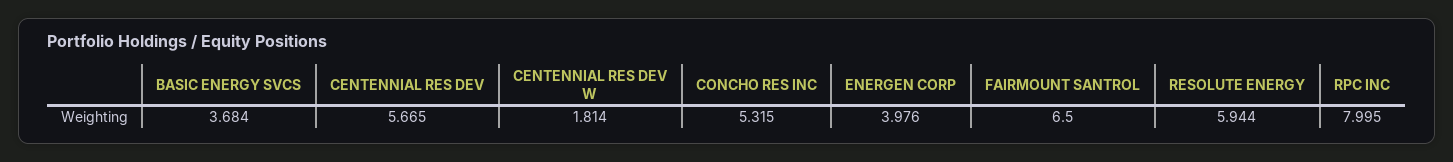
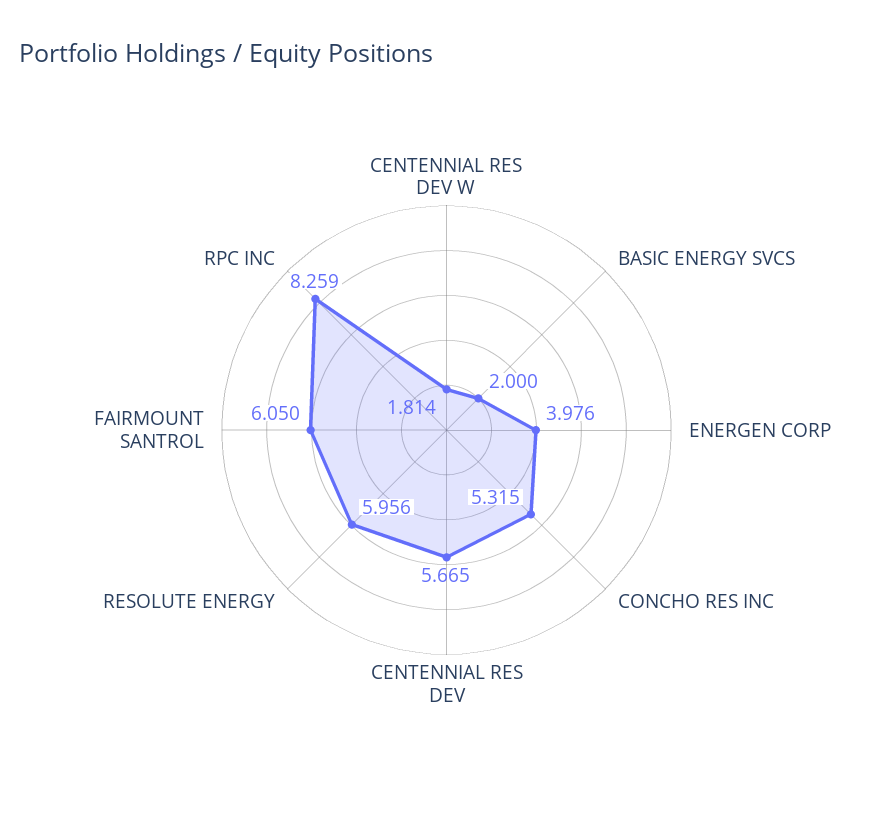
BASIC ENERGY SVCS: 3.684 -> 2
FAIRMOUNT SANTROL: 6.5 -> 6.05
RESOLUTE ENERGY: 5.944 -> 5.956
RPC INC: 7.995 -> 8.259

